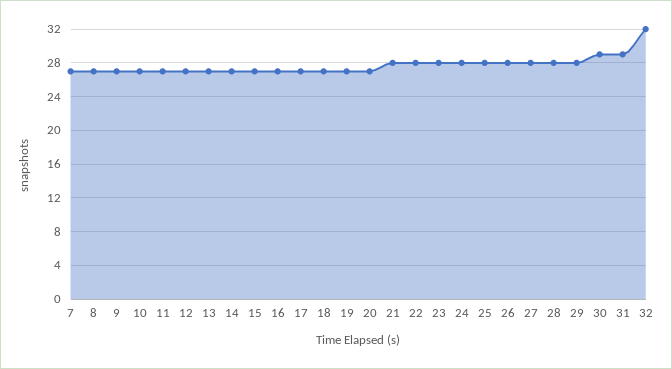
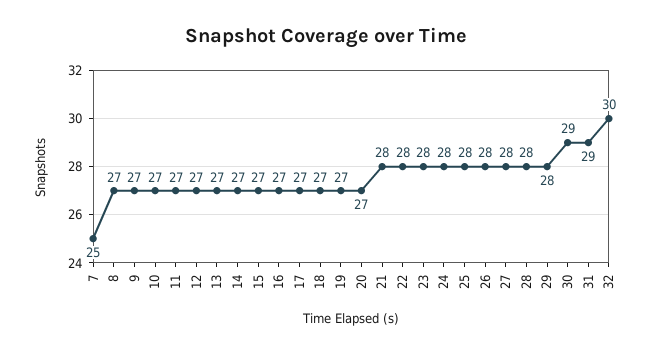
7: 27 -> 25
32: 32 -> 30

